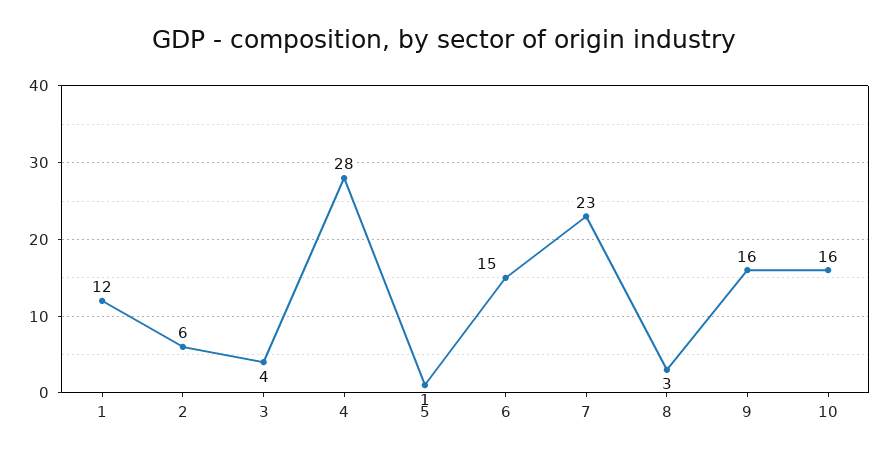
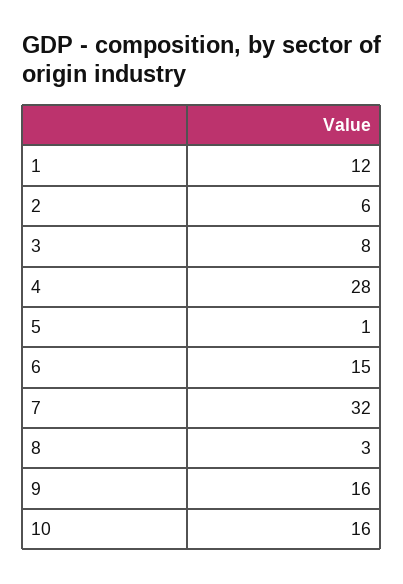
3: 4 -> 8
7: 23 -> 32

